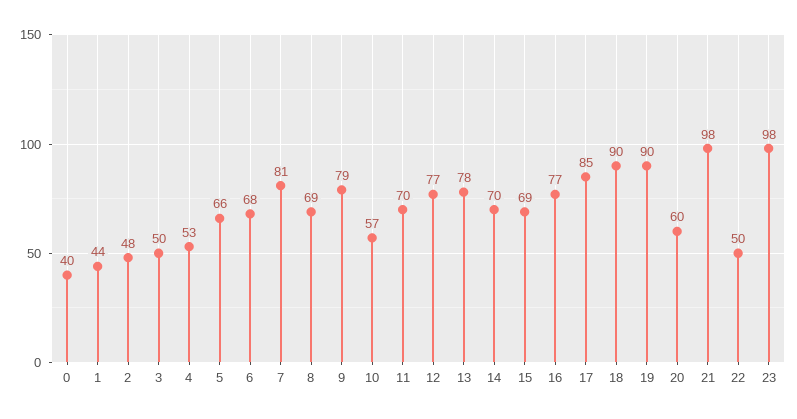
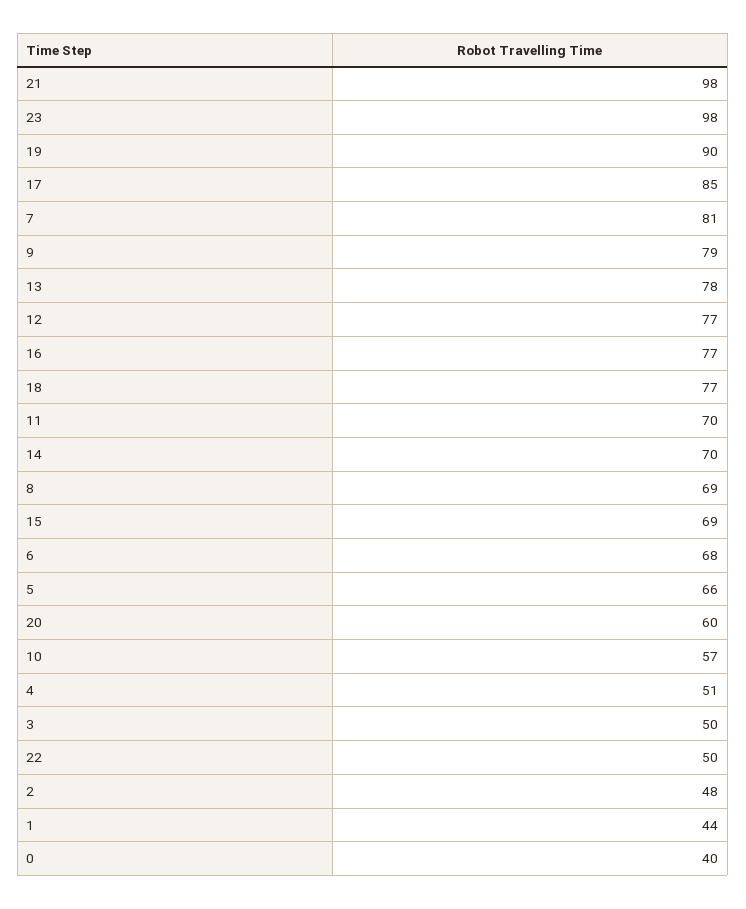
4: 53 -> 51
18: 90 -> 77

